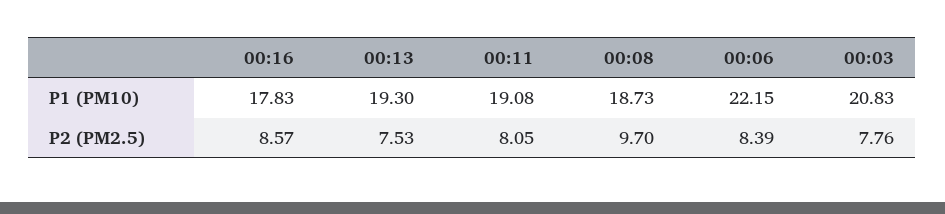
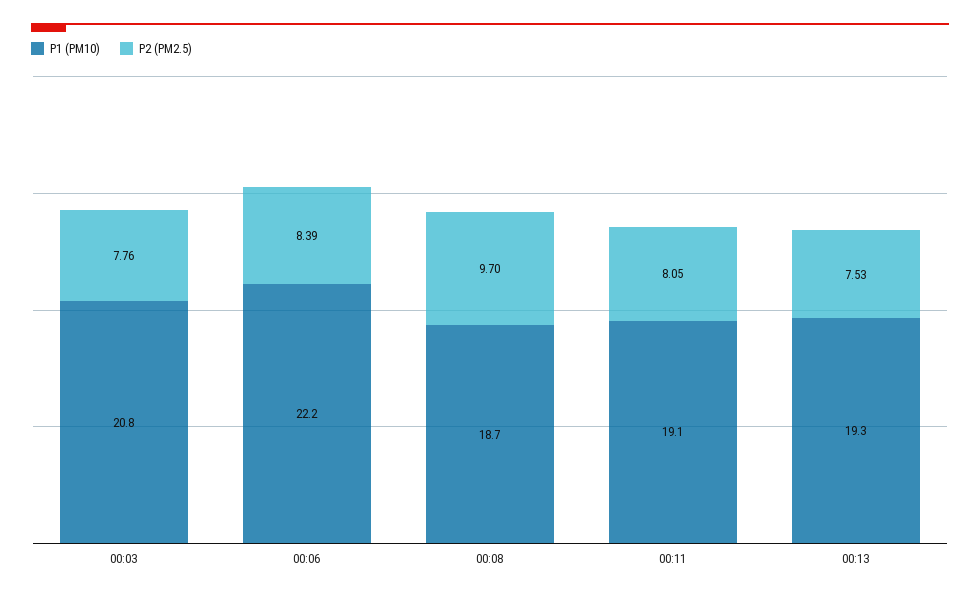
P1 (PM10), 00:16: 17.83 -> none
P2 (PM2.5), 00:16: 8.57 -> none

